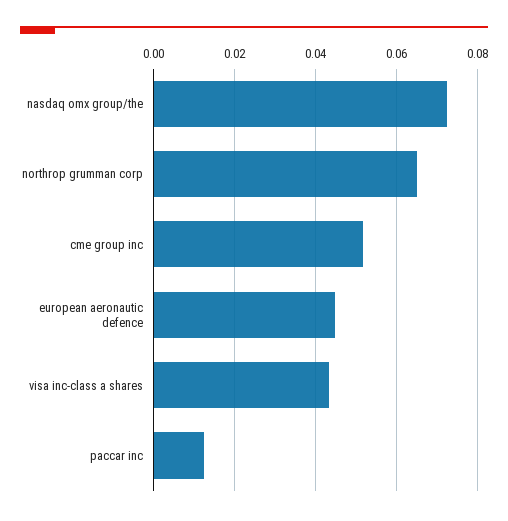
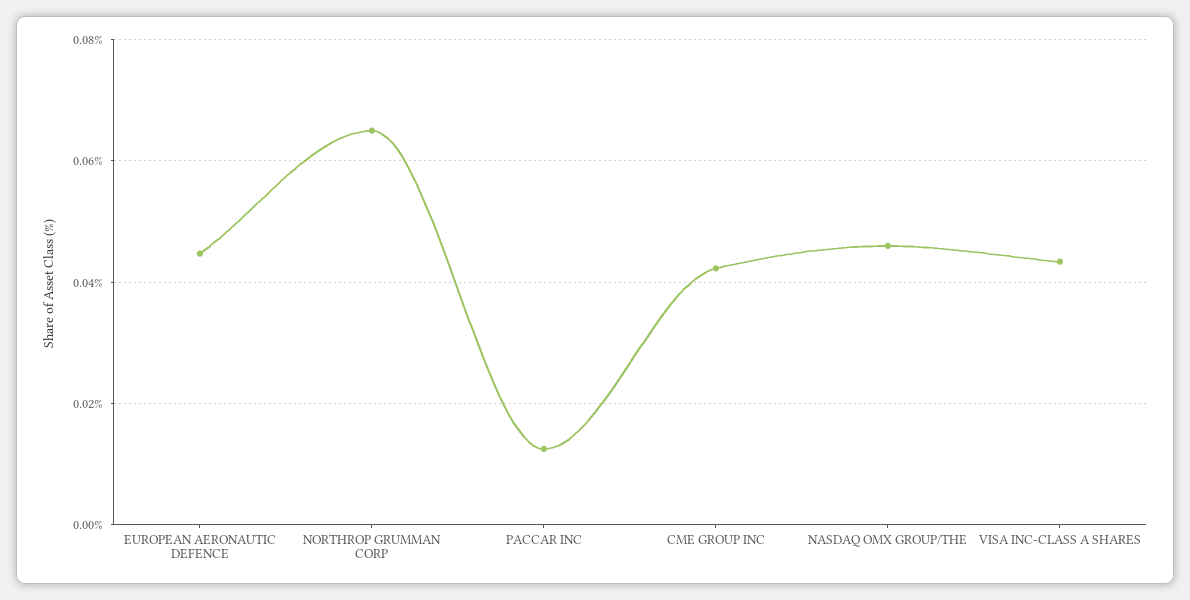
nasdaq omx group/the: 0.072 -> 0.046
cme group inc: 0.052 -> 0.042

